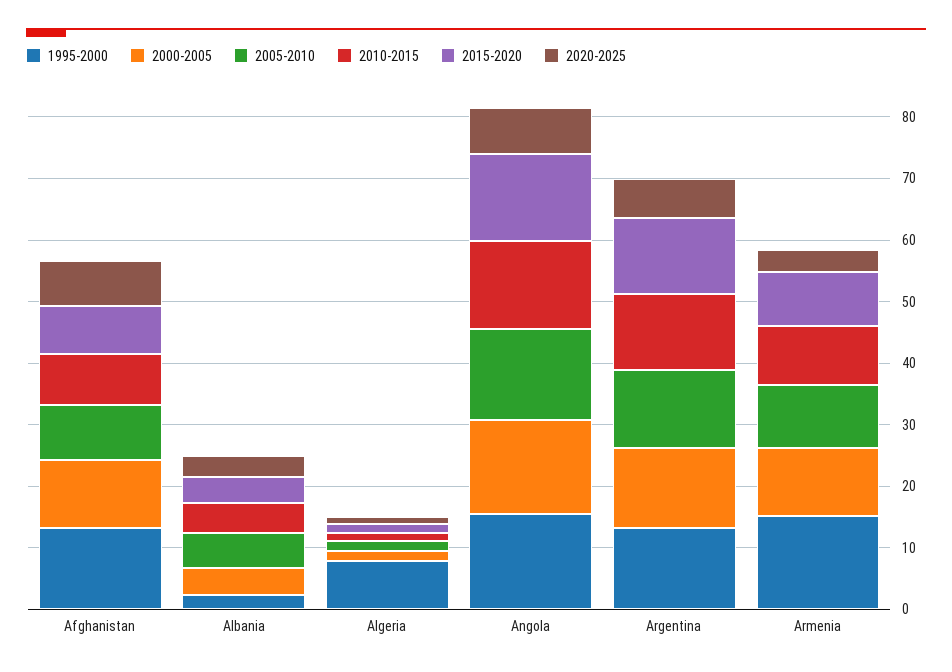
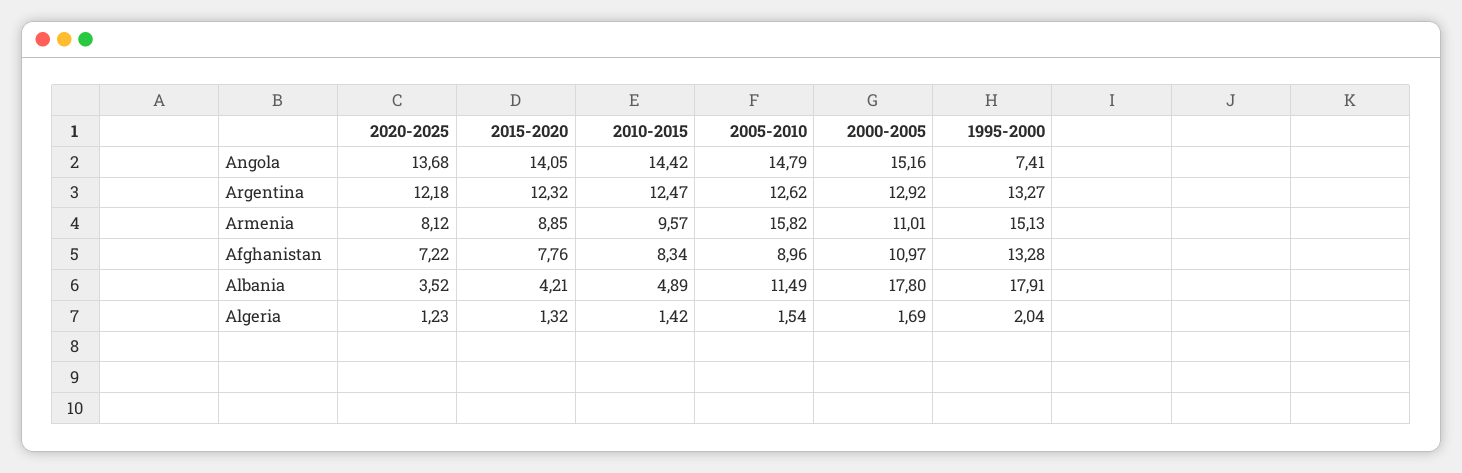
1995-2000, Albania: 2 -> 17.91
2000-2005, Albania: 4 -> 17.8
2005-2010, Albania: 6 -> 11.49
1995-2000, Algeria: 8 -> 2.04
1995-2000, Angola: 16 -> 7.41
2020-2025, Angola: 8 -> 13.68
2020-2025, Argentina: 6 -> 12.18
2005-2010, Armenia: 10 -> 15.82
2020-2025, Armenia: 4 -> 8.12

